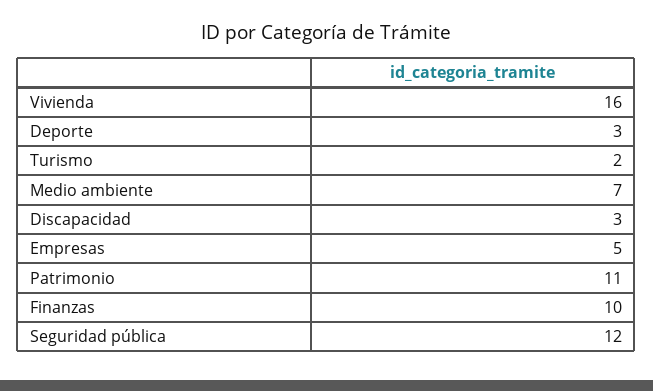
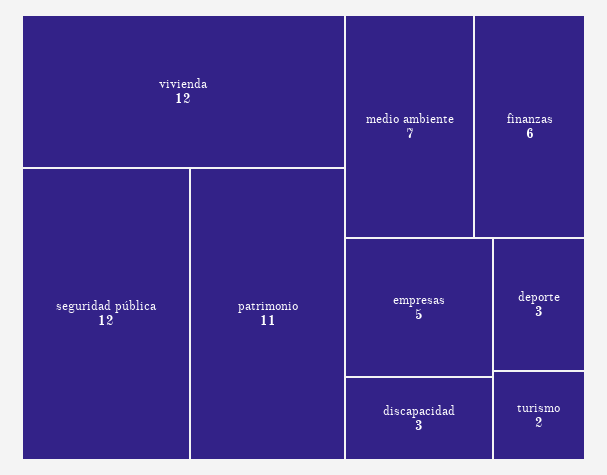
Vivienda: 16 -> 12
Finanzas: 10 -> 6

